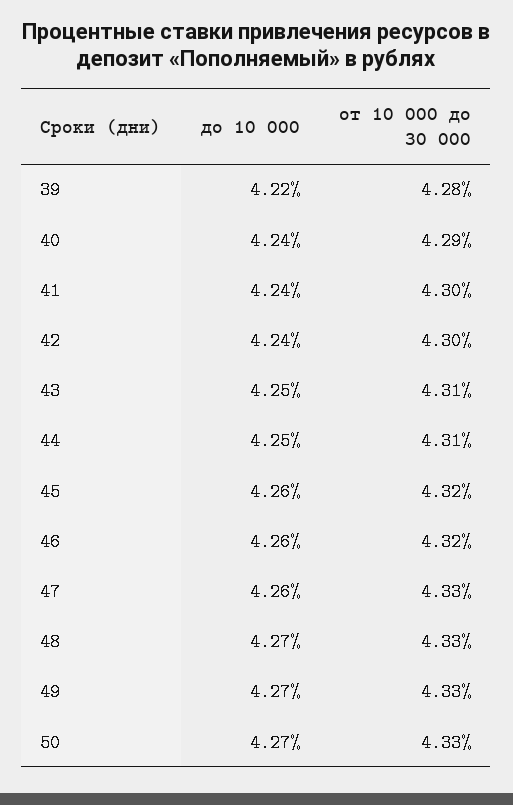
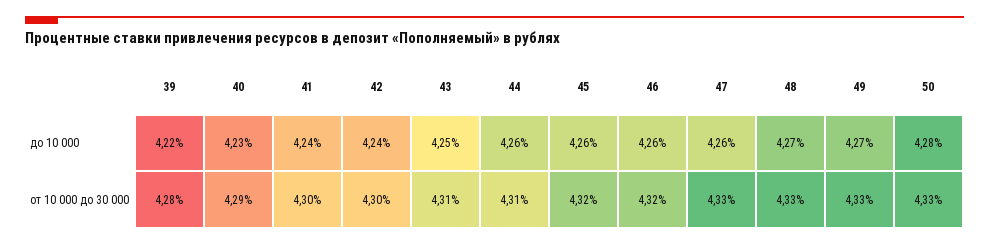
до 10 000, 40: 4.24 -> 4.23
до 10 000, 44: 4.25 -> 4.26
до 10 000, 50: 4.27 -> 4.28

